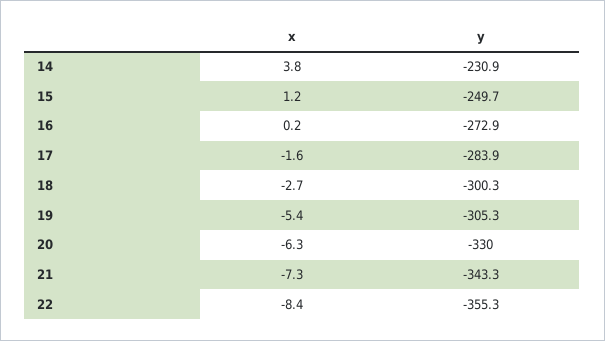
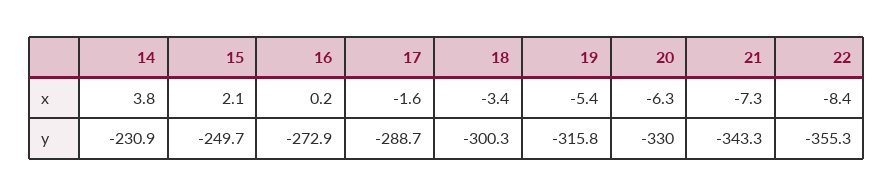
x, 15: 1.2 -> 2.1
y, 17: -283.9 -> -288.7
x, 18: -2.7 -> -3.4
y, 19: -305.3 -> -315.8

